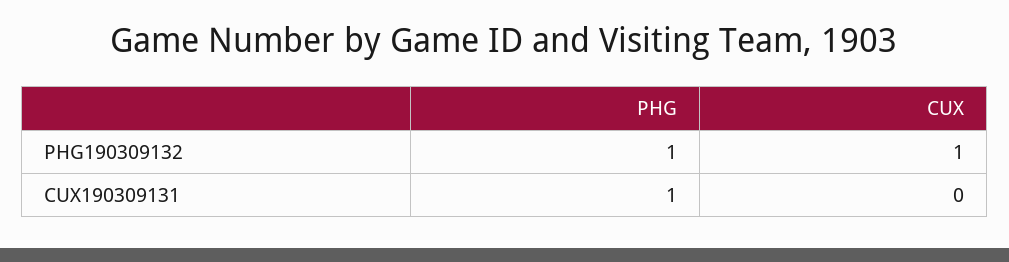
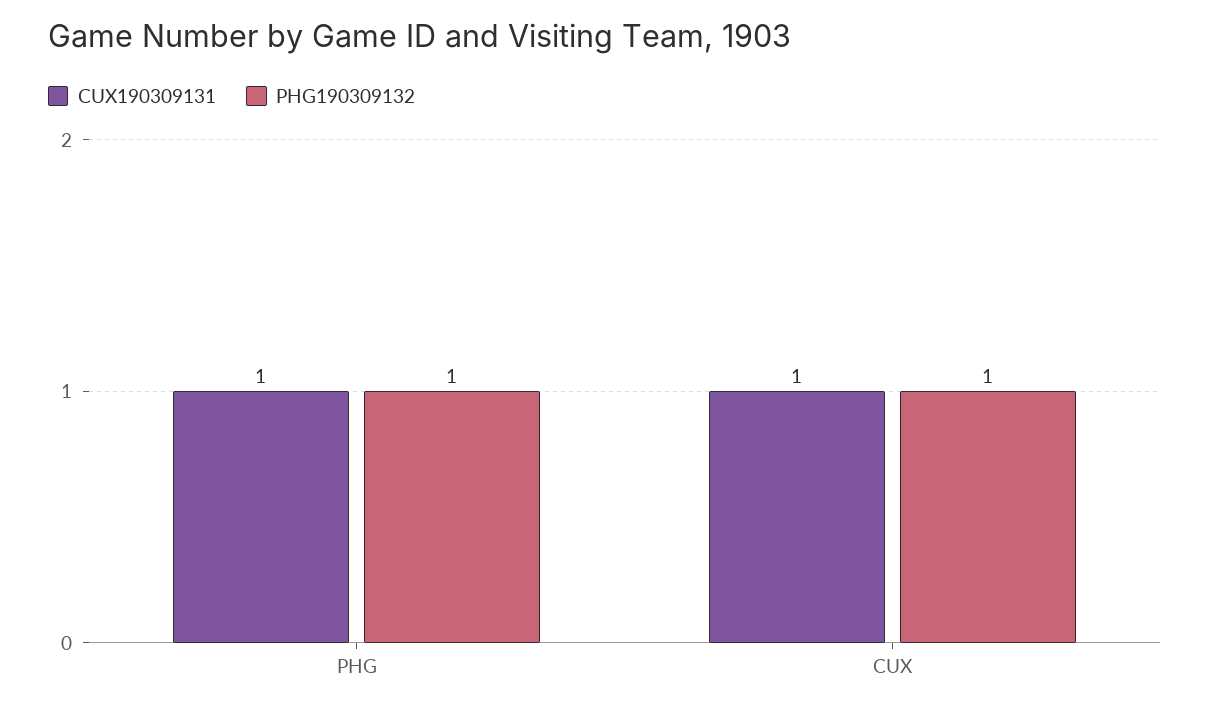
CUX190309131, CUX: 0 -> 1

